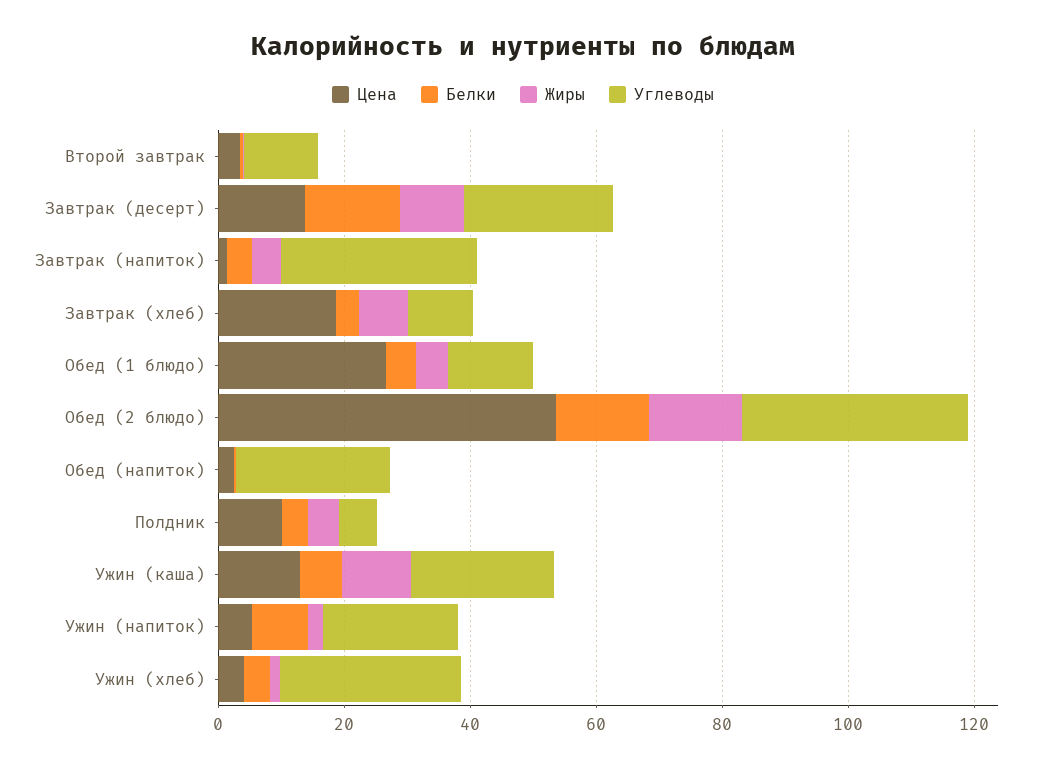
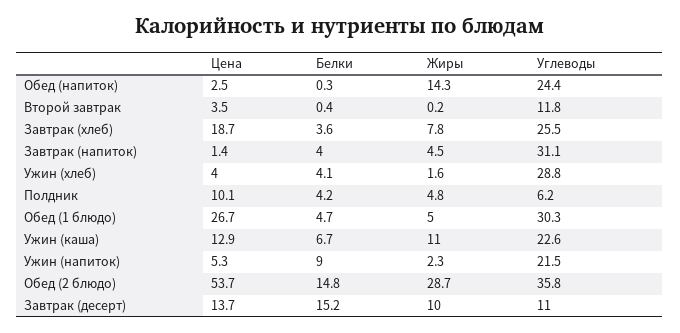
Углеводы, Завтрак (десерт): 25 -> 11
Углеводы, Завтрак (хлеб): 10 -> 25.5
Углеводы, Обед (1 блюдо): 15 -> 30.3
Жиры, Обед (2 блюдо): 15 -> 28.7
Жиры, Обед (напиток): 0 -> 14.3

